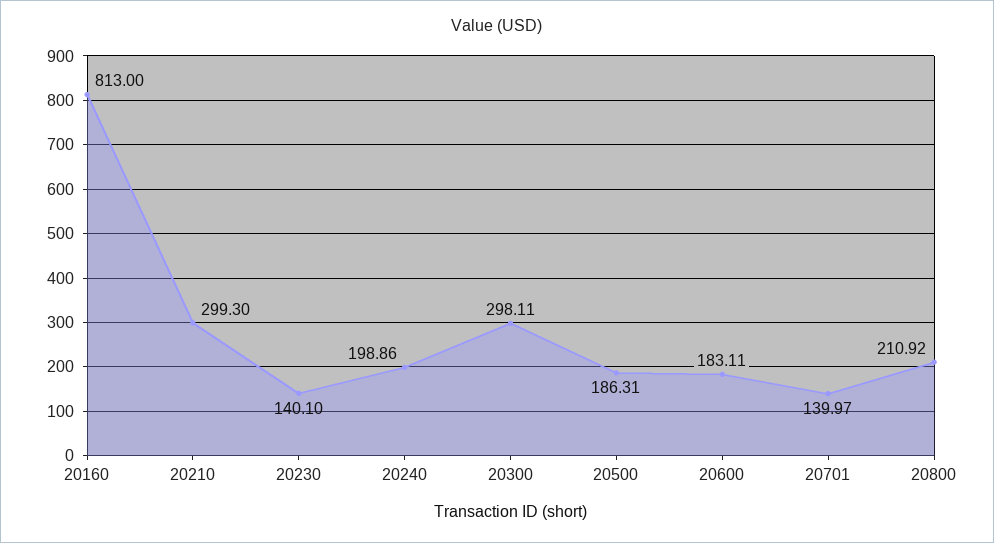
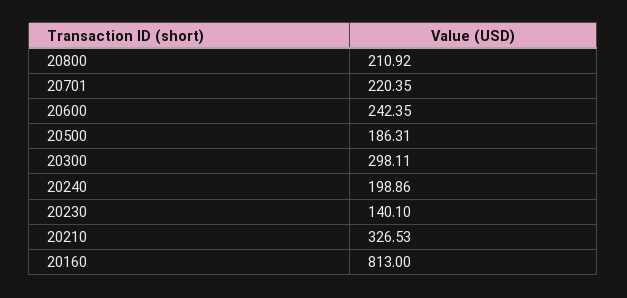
20210: 299.3 -> 326.53
20600: 183.11 -> 242.35
20701: 139.97 -> 220.35

